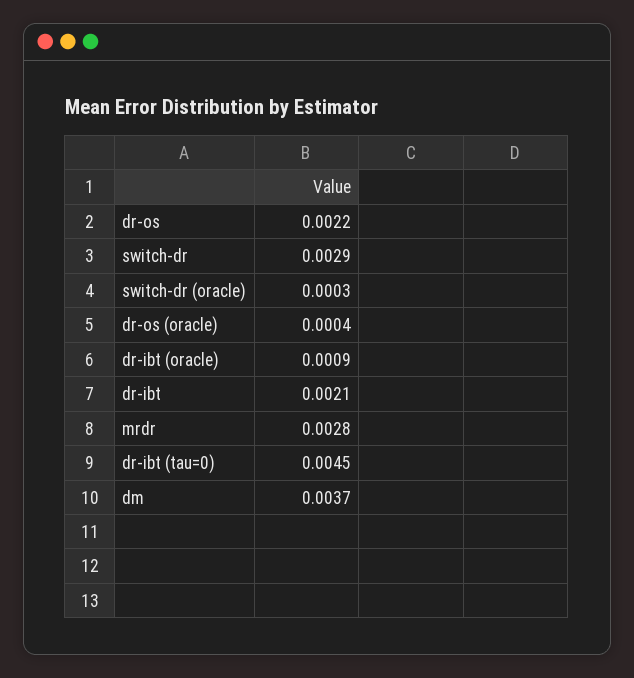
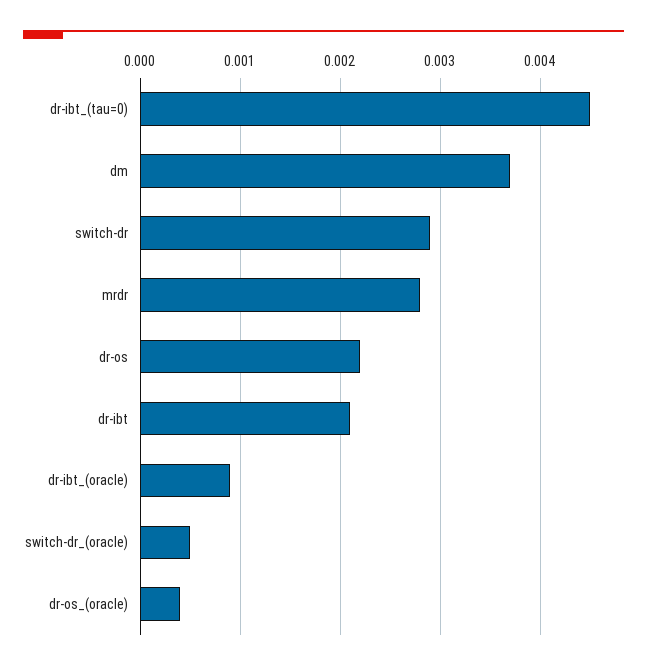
switch-dr (oracle): 0.0003 -> 0.0005

